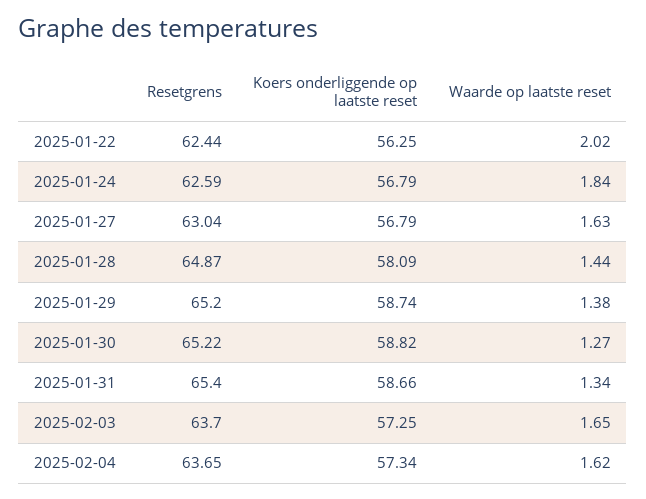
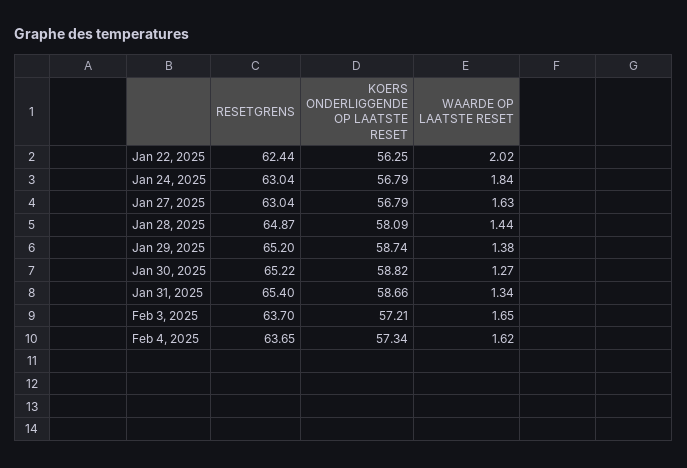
Resetgrens, 2025-01-24: 62.59 -> 63.04
Koers onderliggende op laatste reset, 2025-02-03: 57.25 -> 57.21

